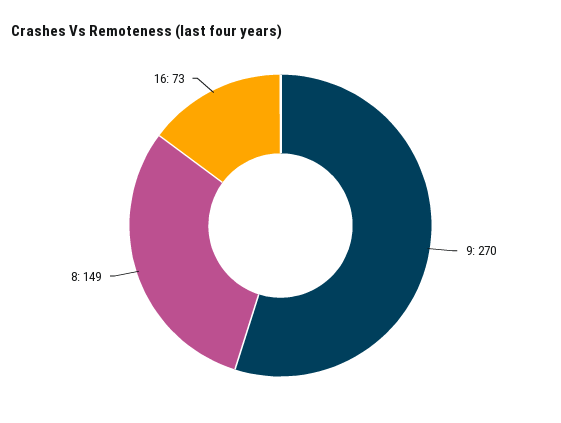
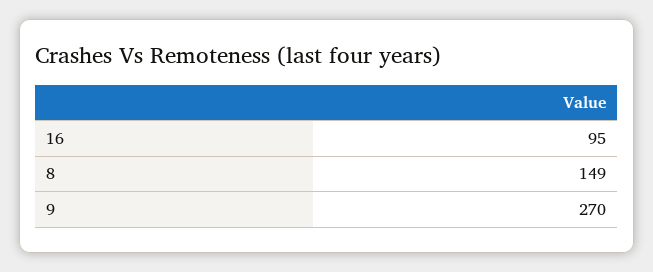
16: 73 -> 95

